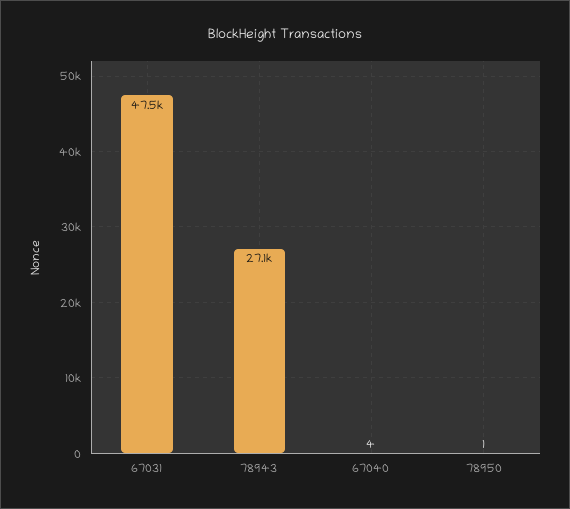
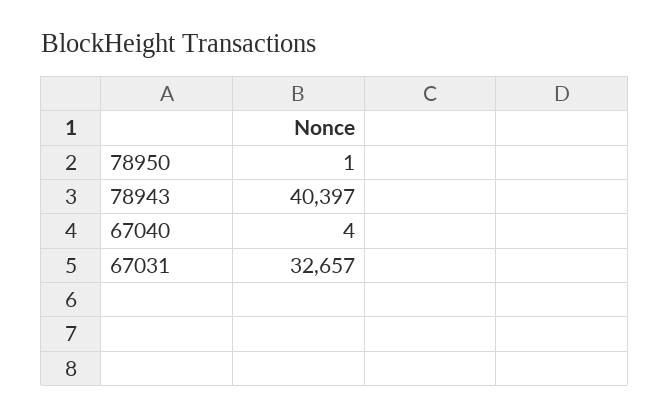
67031: 47500 -> 32657
78943: 27100 -> 40397

